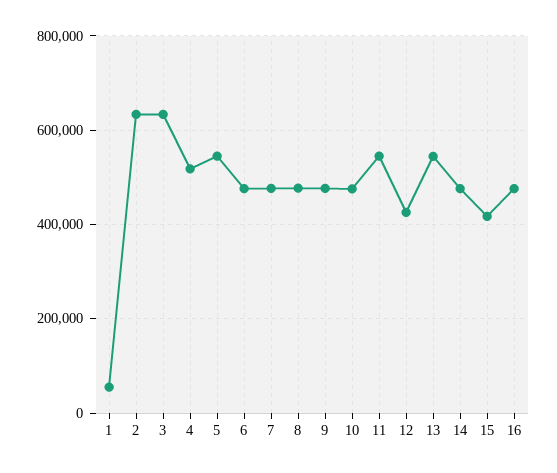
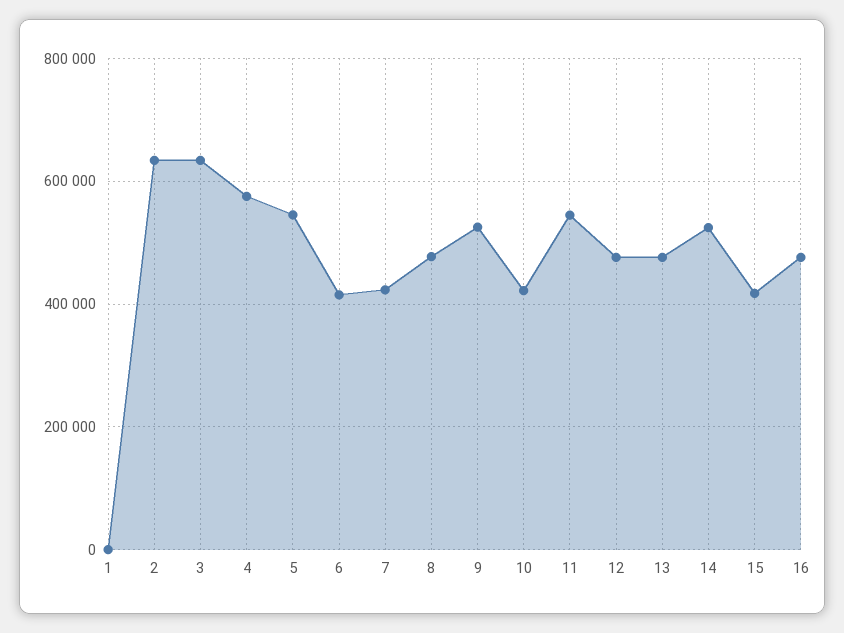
1: 60000 -> 0
4: 520000 -> 580000
6: 480000 -> 420000
7: 480000 -> 420000
9: 480000 -> 520000
10: 480000 -> 420000
12: 420000 -> 480000
13: 540000 -> 480000
14: 480000 -> 520000

